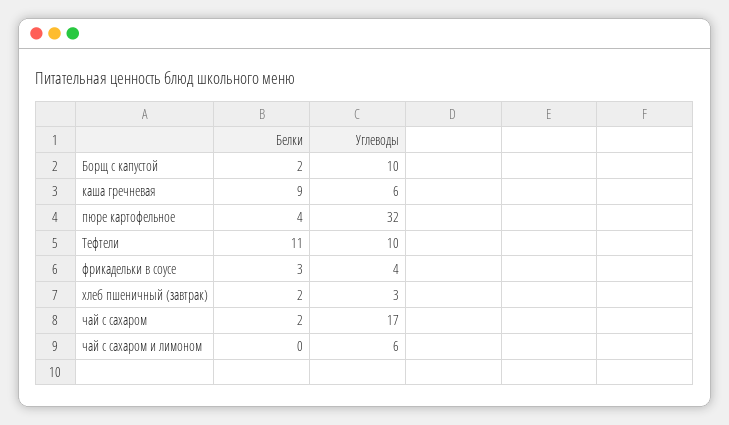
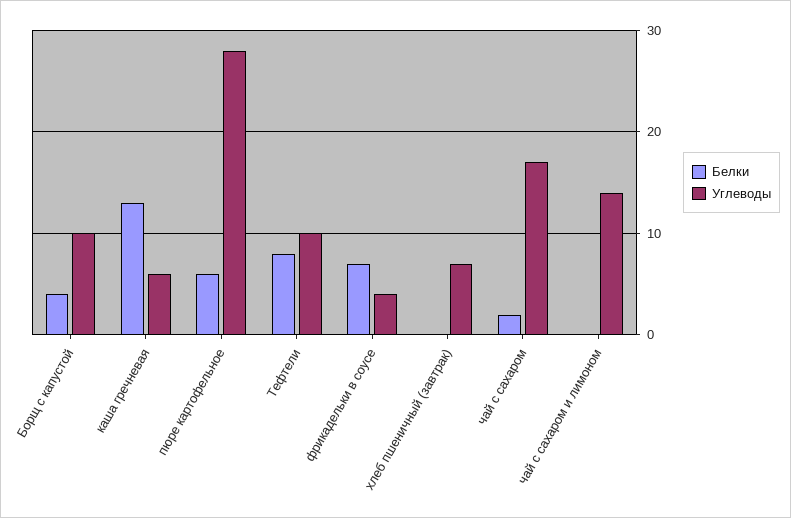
Белки, Борщ с капустой: 2 -> 4
Белки, каша гречневая: 9 -> 13
Белки, пюре картофельное: 4 -> 6
Углеводы, пюре картофельное: 32 -> 28
Белки, Тефтели: 11 -> 8
Белки, фрикадельки в соусе: 3 -> 7
Белки, хлеб пшеничный (завтрак): 2 -> 0
Углеводы, хлеб пшеничный (завтрак): 3 -> 7
Углеводы, чай с сахаром и лимоном: 6 -> 14

